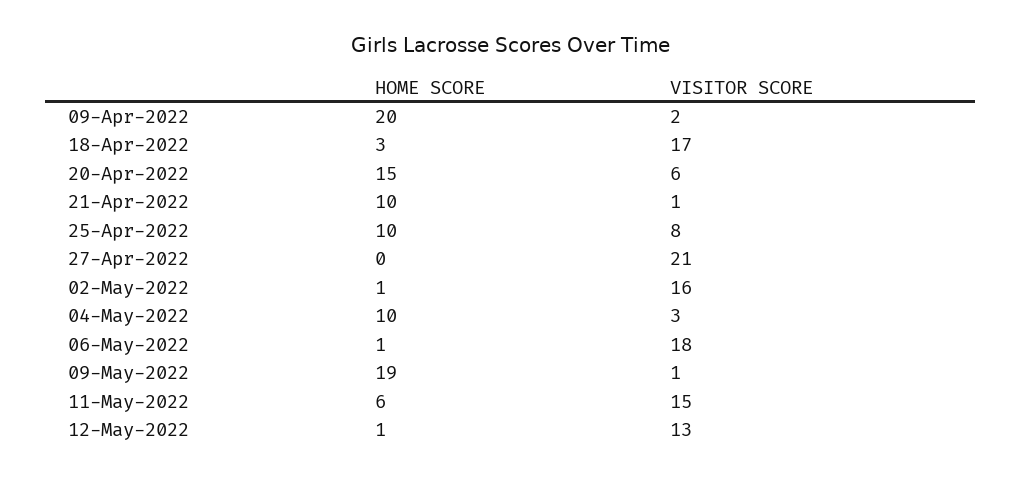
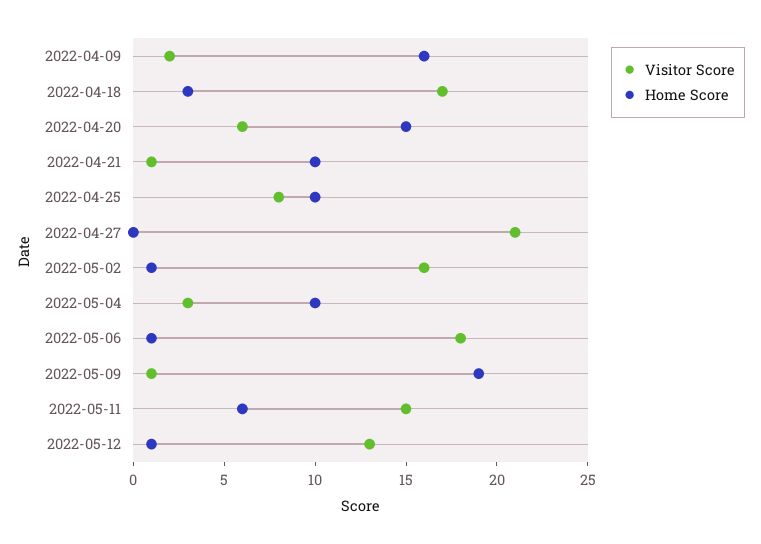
HOME SCORE, 09-Apr-2022: 20 -> 16

